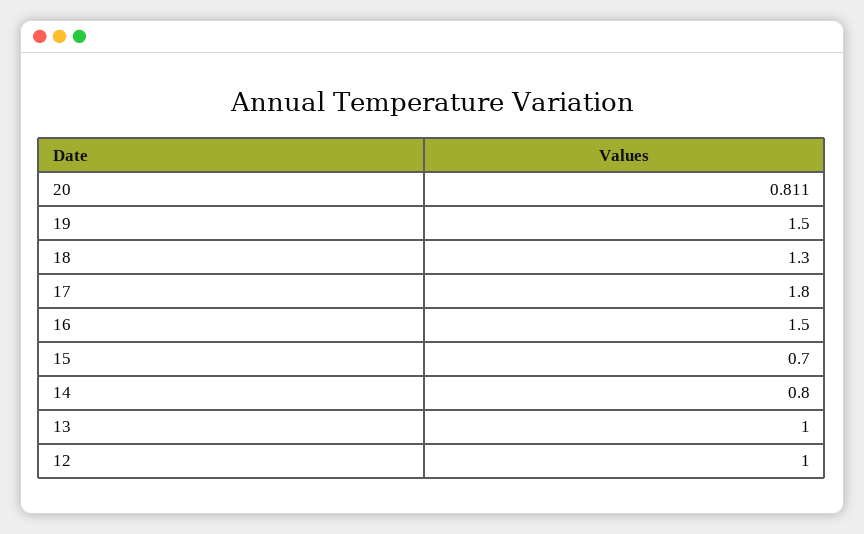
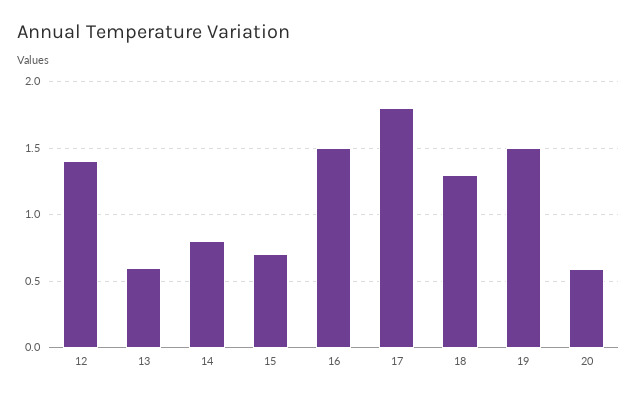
20: 0.811 -> 0.6
13: 1 -> 0.6
12: 1 -> 1.4

